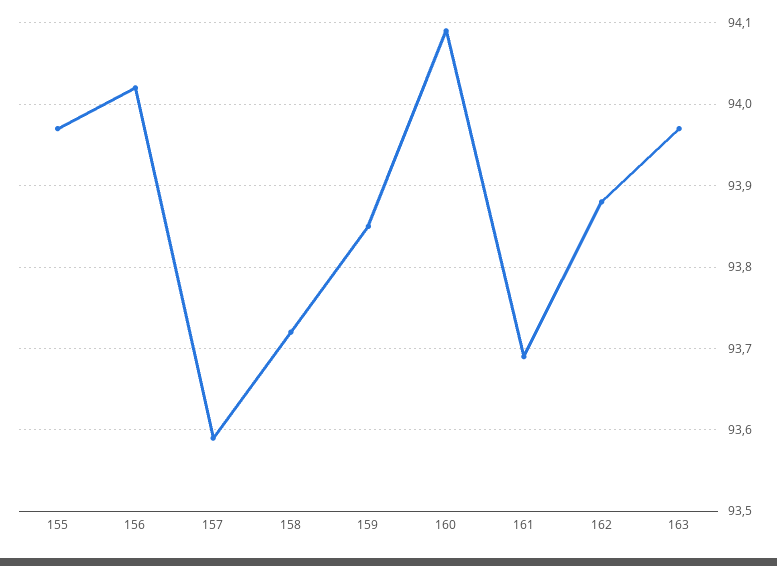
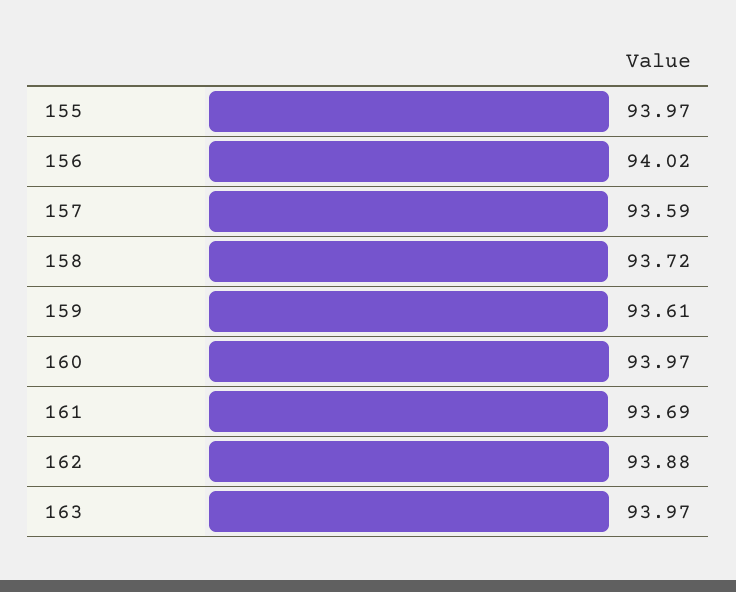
159: 93.85 -> 93.61
160: 94.09 -> 93.97

